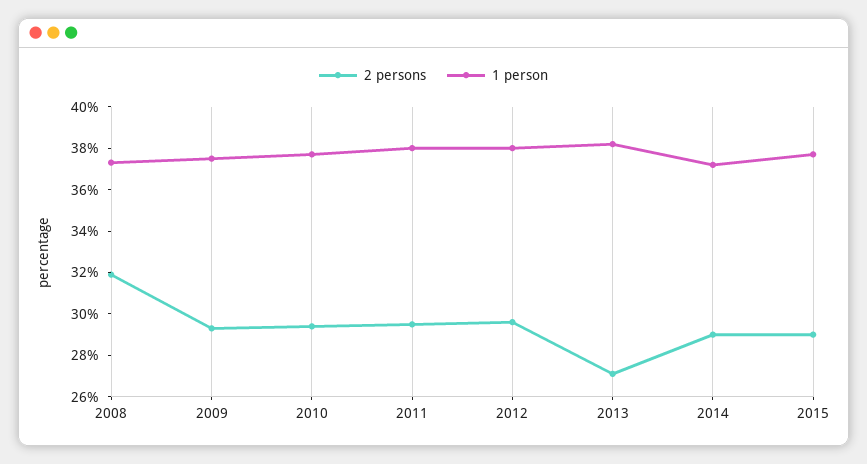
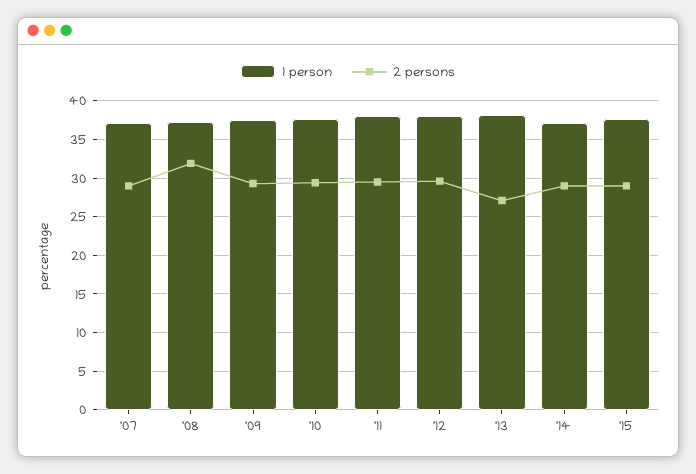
1 person, '07: none -> 37
2 persons, '07: none -> 29

